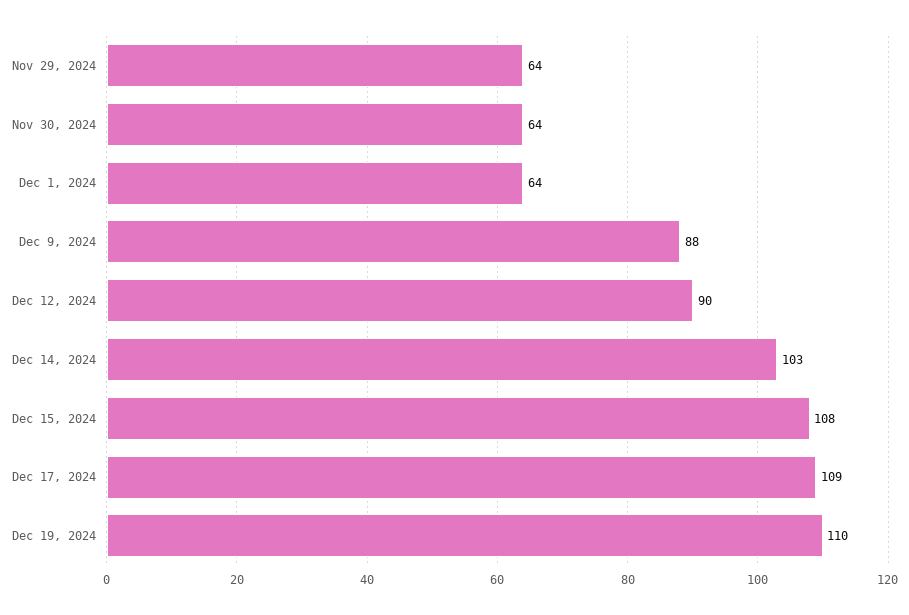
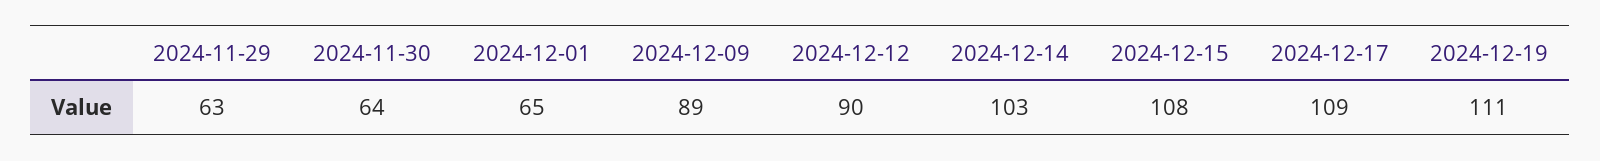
Nov 29, 2024: 64 -> 63
Dec 1, 2024: 64 -> 65
Dec 9, 2024: 88 -> 89
Dec 19, 2024: 110 -> 111

